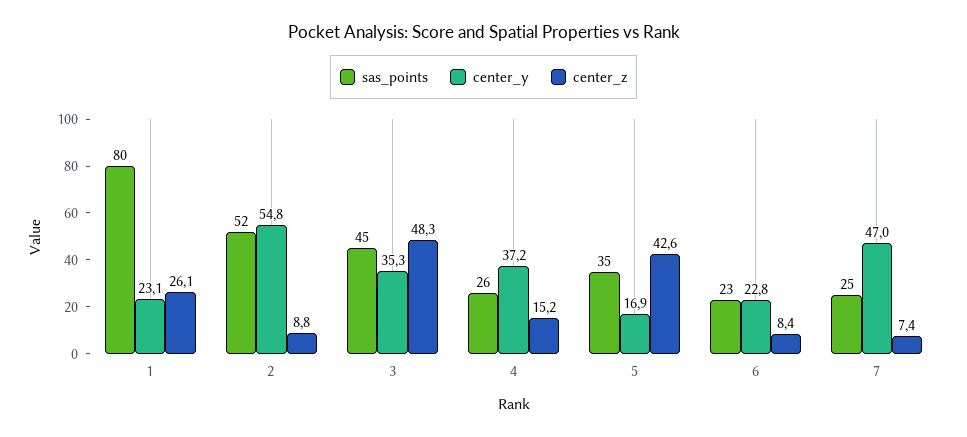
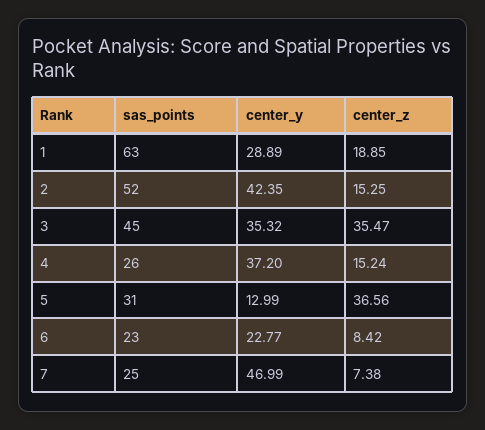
sas_points, 1: 80 -> 63
center_y, 1: 23.1 -> 28.89
center_z, 1: 26.1 -> 18.85
center_y, 2: 54.8 -> 42.35
center_z, 2: 8.8 -> 15.25
center_z, 3: 48.3 -> 35.47
sas_points, 5: 35 -> 31
center_y, 5: 16.9 -> 12.99
center_z, 5: 42.6 -> 36.56

